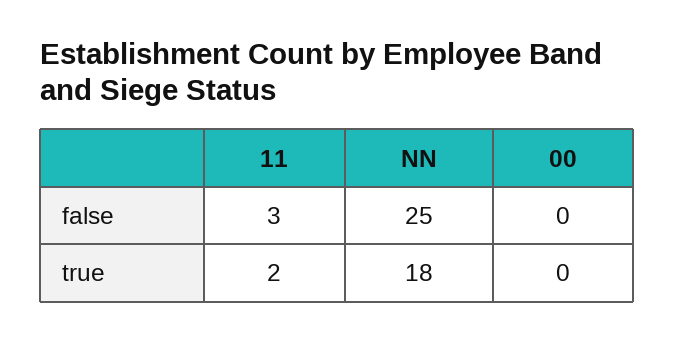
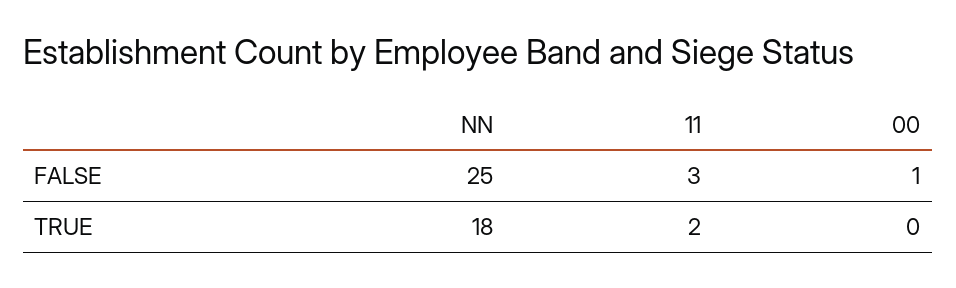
00, false: 0 -> 1

